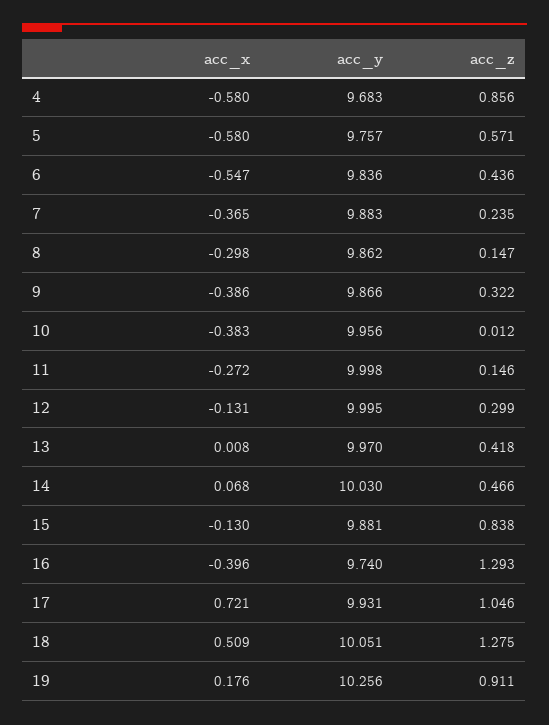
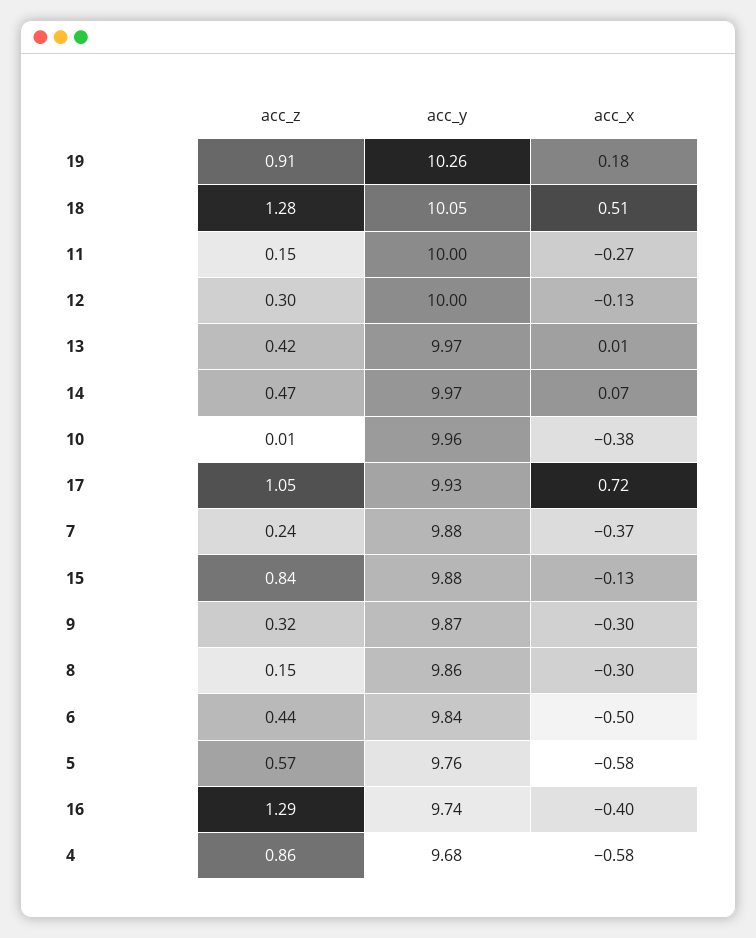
acc_x, 6: -0.547 -> -0.5
acc_x, 9: -0.386 -> -0.3
acc_y, 14: 10.03 -> 9.97

